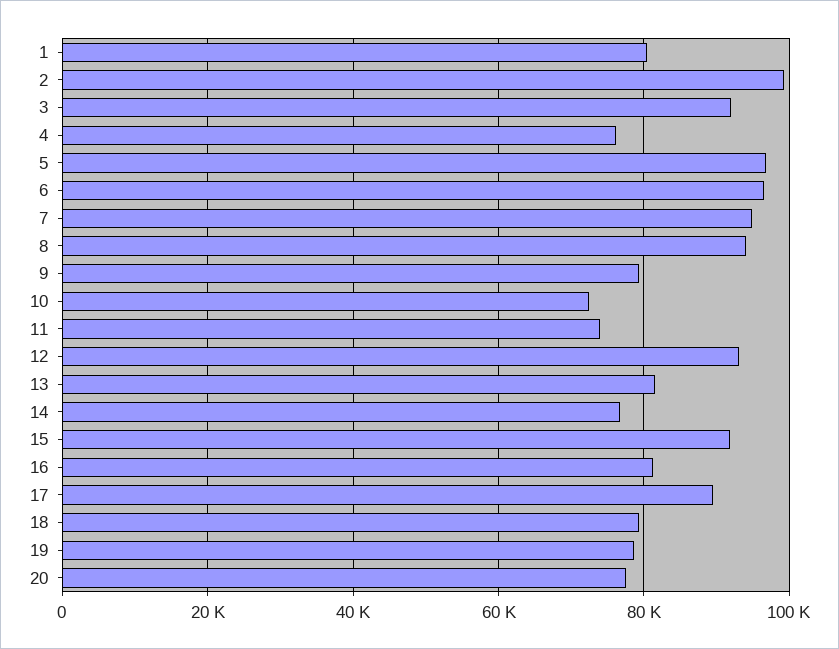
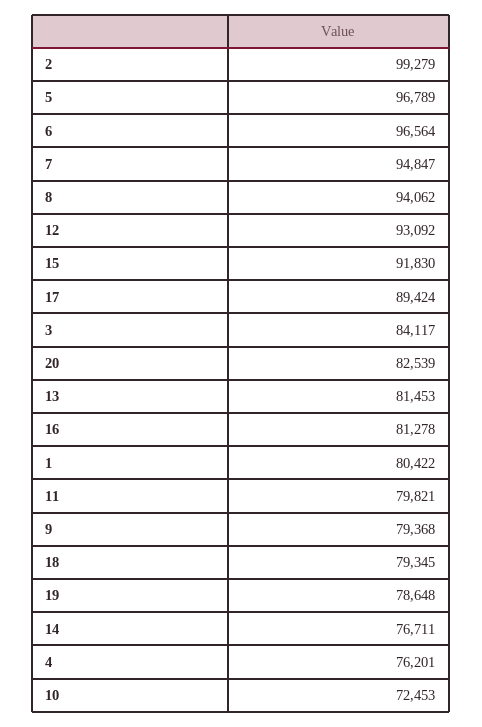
3: 92000 -> 84117
11: 74000 -> 79821
20: 78000 -> 82539

